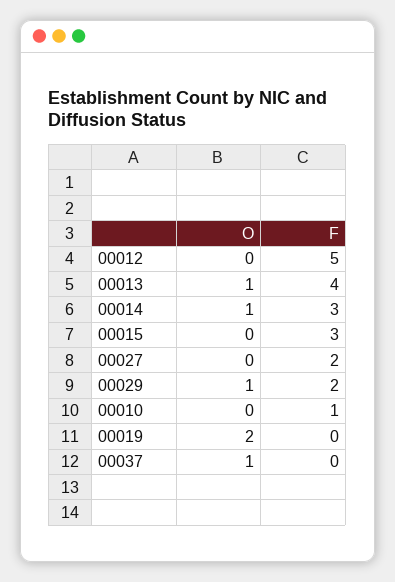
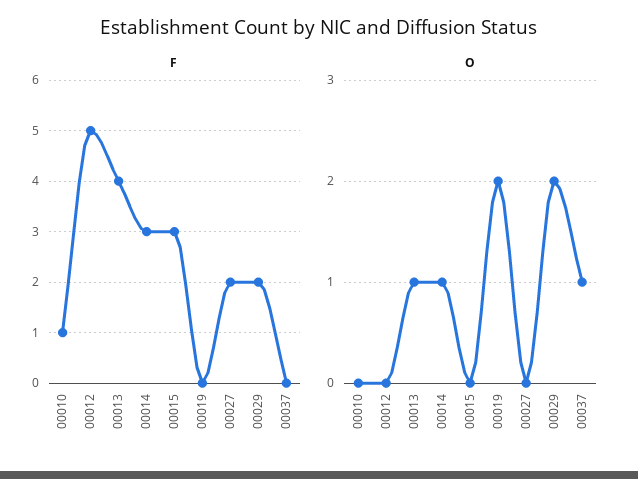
O, 00029: 1 -> 2

